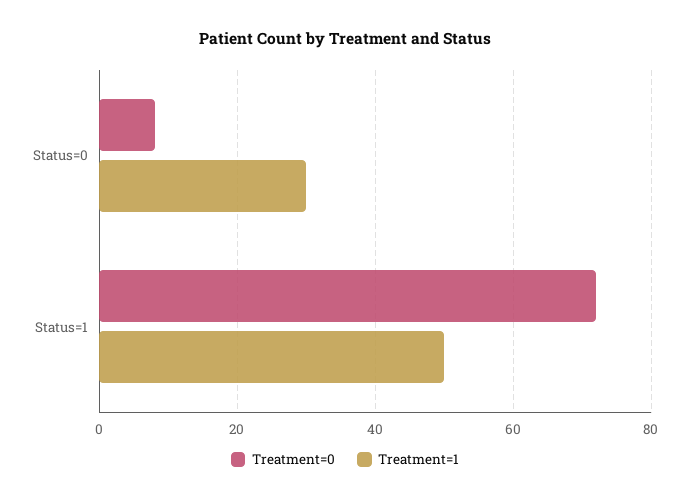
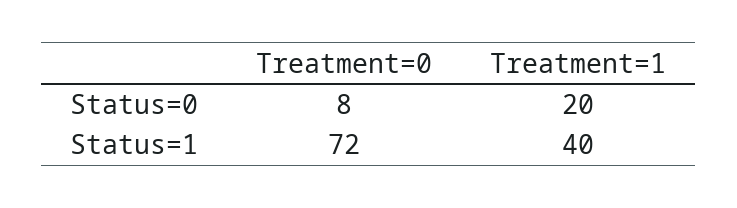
Treatment=1, Status=0: 30 -> 20
Treatment=1, Status=1: 50 -> 40

